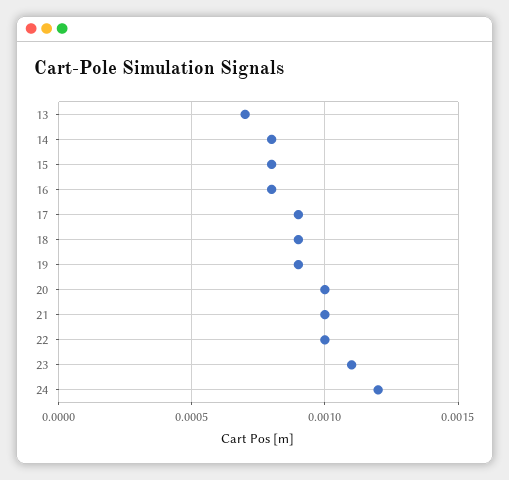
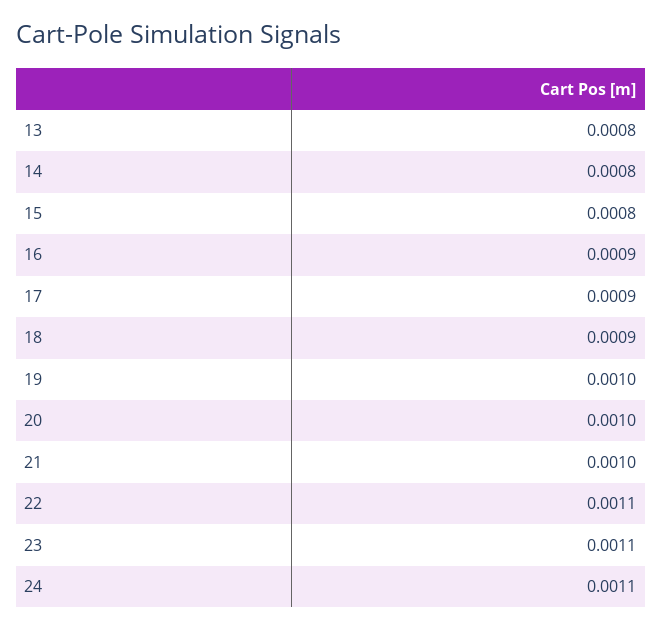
13: 0.0007 -> 0.0008
16: 0.0008 -> 0.0009
19: 0.0009 -> 0.001
22: 0.001 -> 0.0011
24: 0.0012 -> 0.0011

